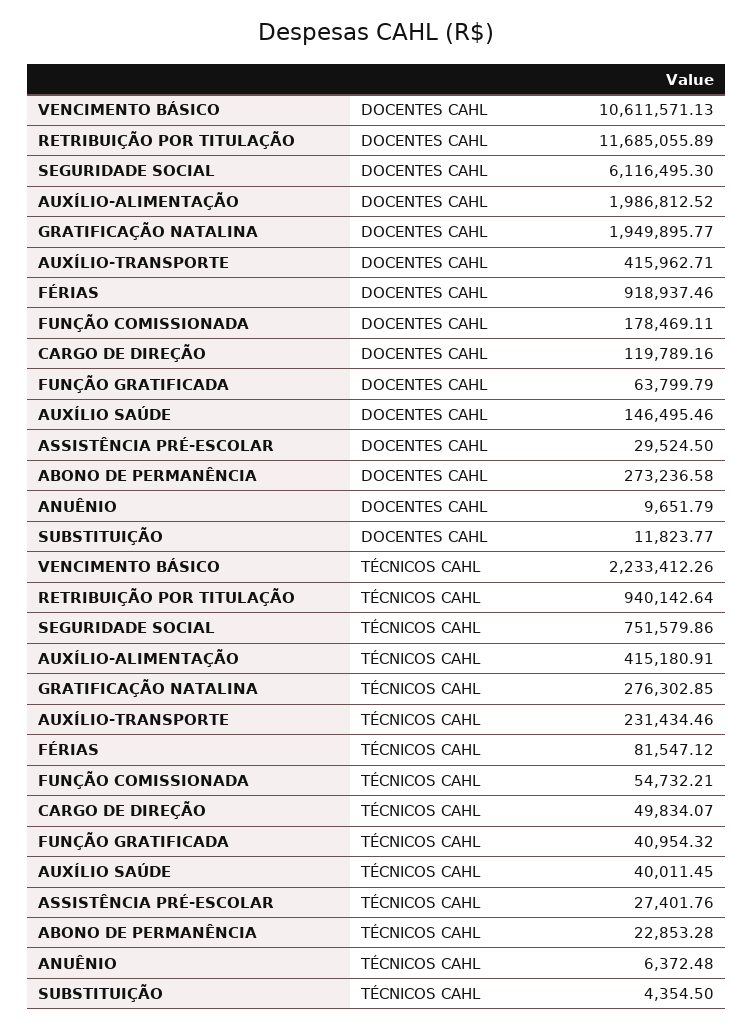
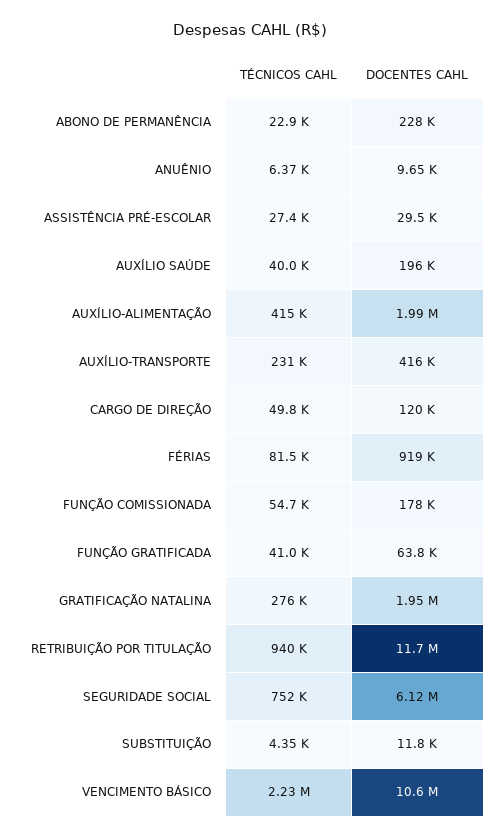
AUXÍLIO SAÚDE, DOCENTES CAHL: 146495.46 -> 196000
ABONO DE PERMANÊNCIA, DOCENTES CAHL: 273236.58 -> 228000

